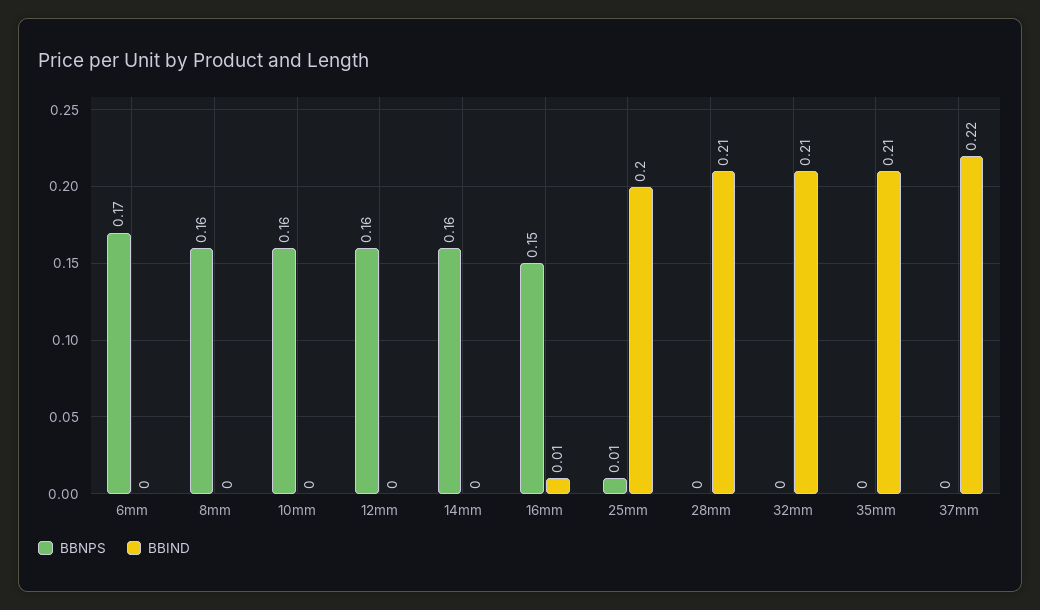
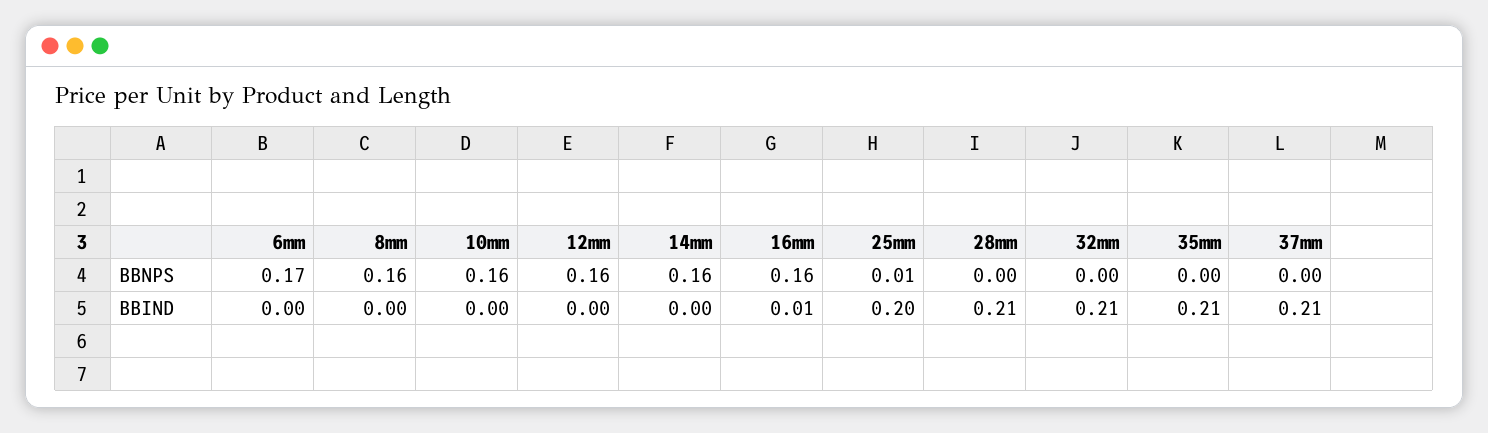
BBNPS, 16mm: 0.15 -> 0.16
BBIND, 37mm: 0.22 -> 0.21

